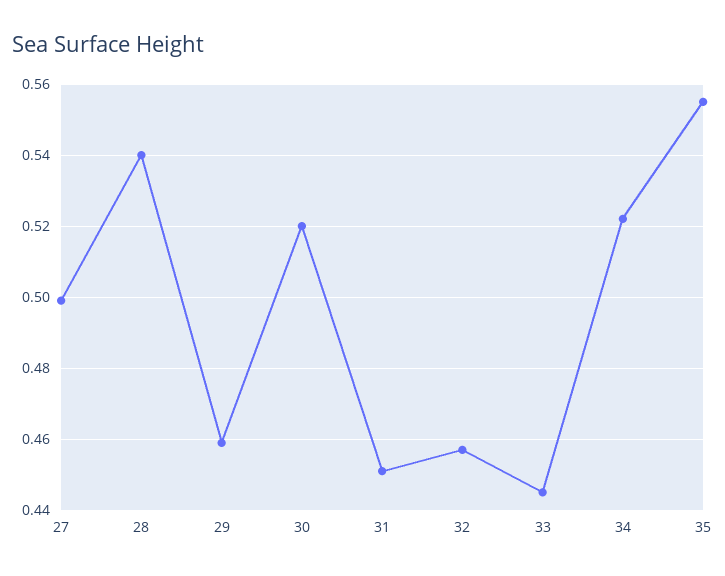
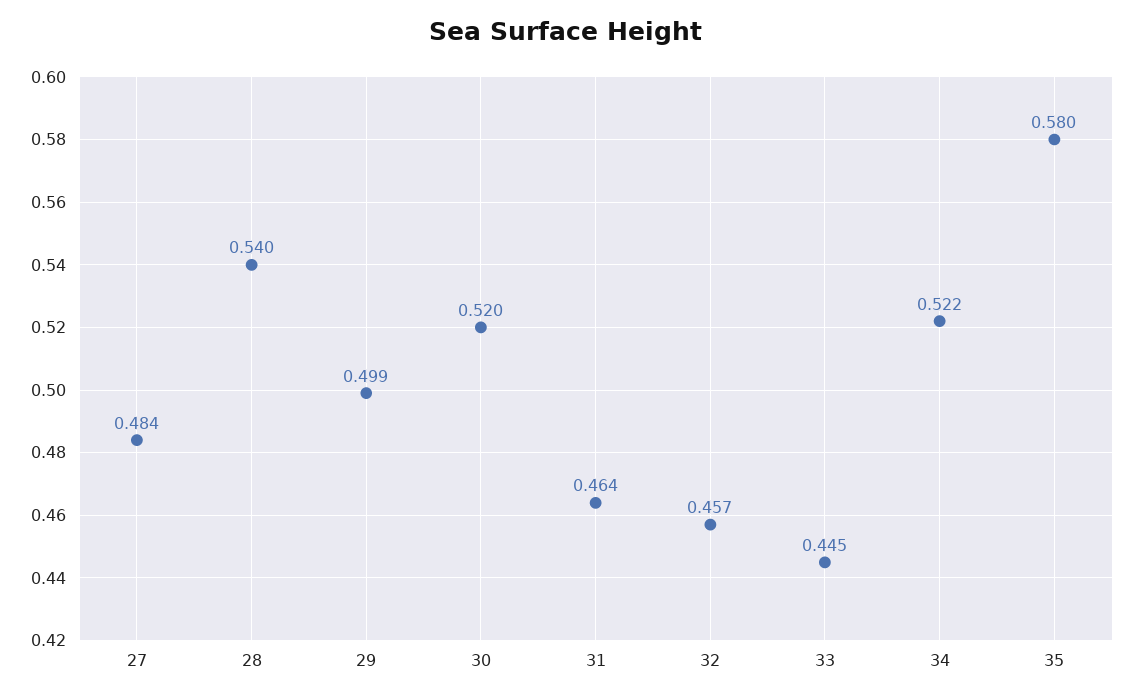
27: 0.5 -> 0.484
29: 0.46 -> 0.499
31: 0.45 -> 0.464
35: 0.555 -> 0.58

